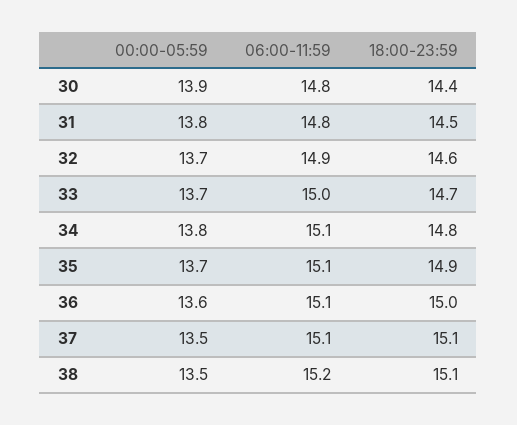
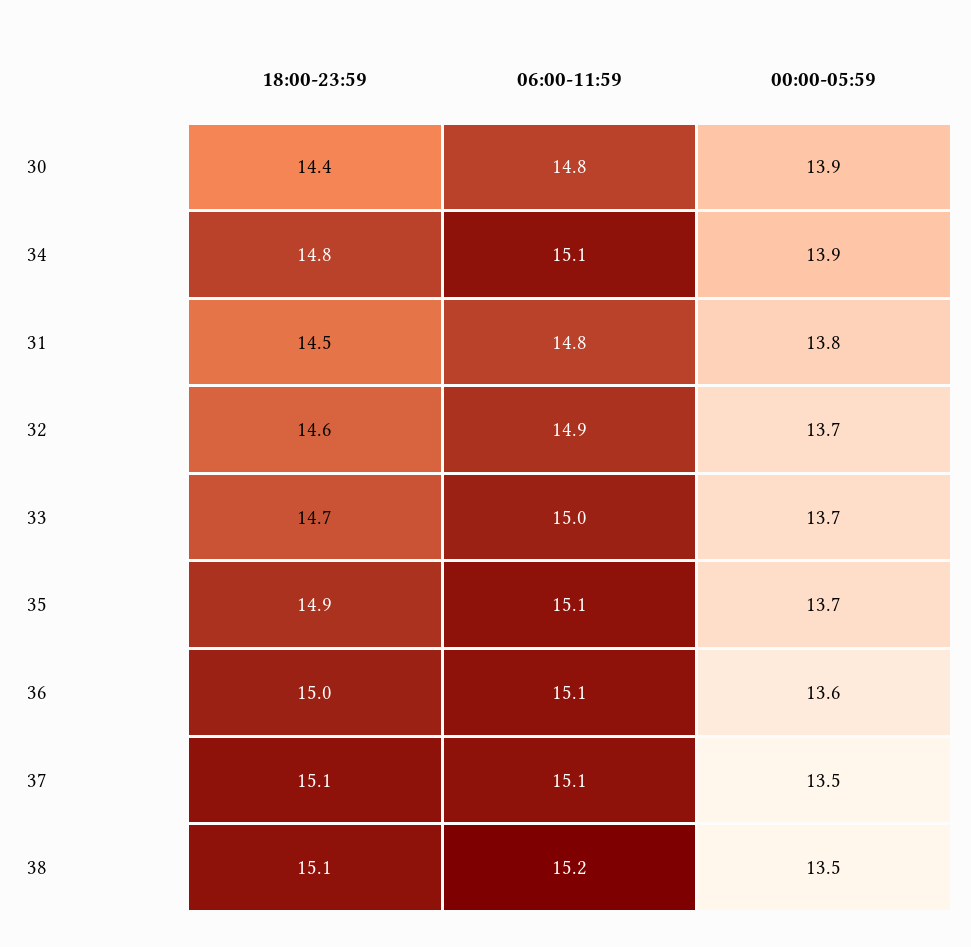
00:00-05:59, 34: 13.8 -> 13.9

